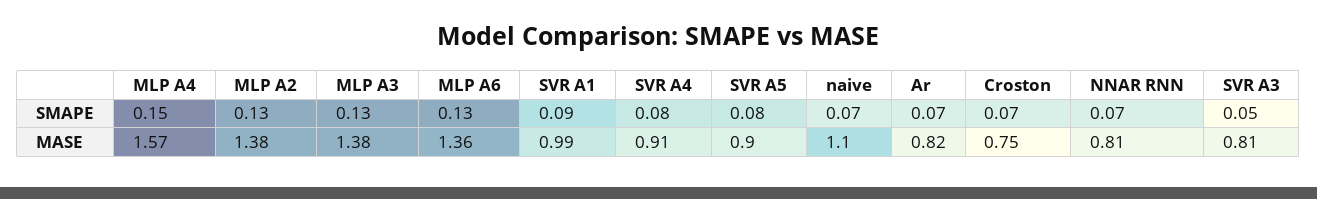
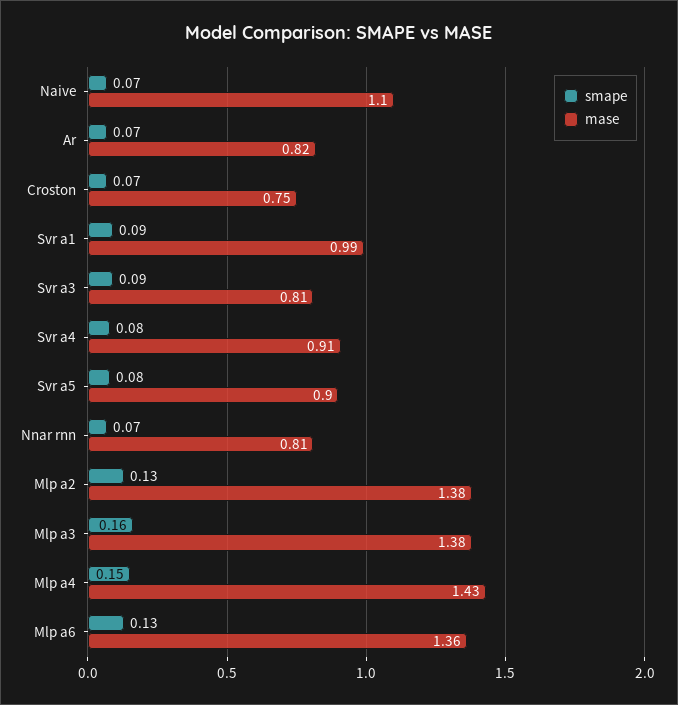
SMAPE, MLP A3: 0.13 -> 0.16
SMAPE, SVR A3: 0.05 -> 0.09
MASE, MLP A4: 1.57 -> 1.43

